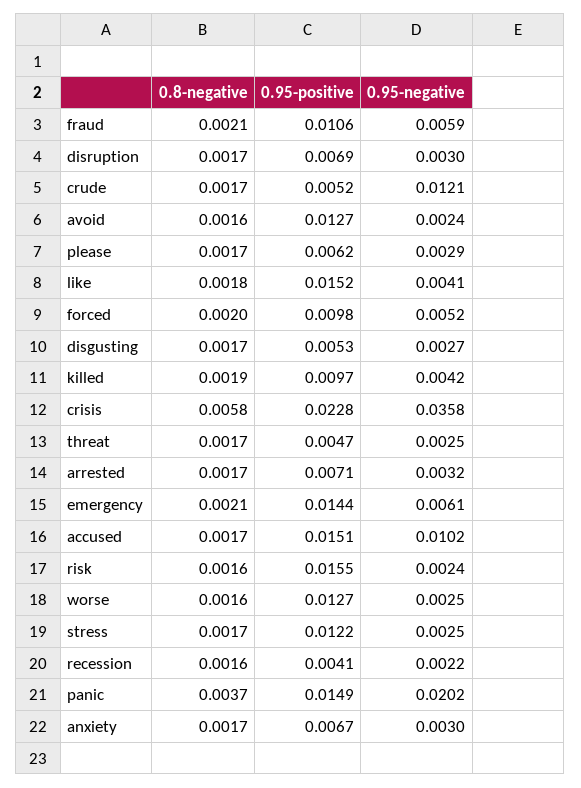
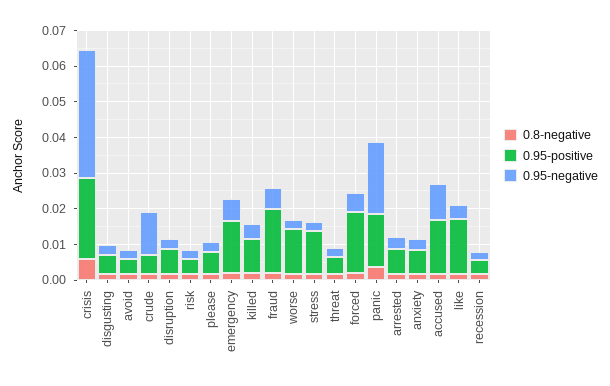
0.95-positive, fraud: 0.0106 -> 0.0175
0.95-positive, avoid: 0.0127 -> 0.005
0.95-positive, forced: 0.0098 -> 0.0175
0.95-positive, risk: 0.0155 -> 0.005

